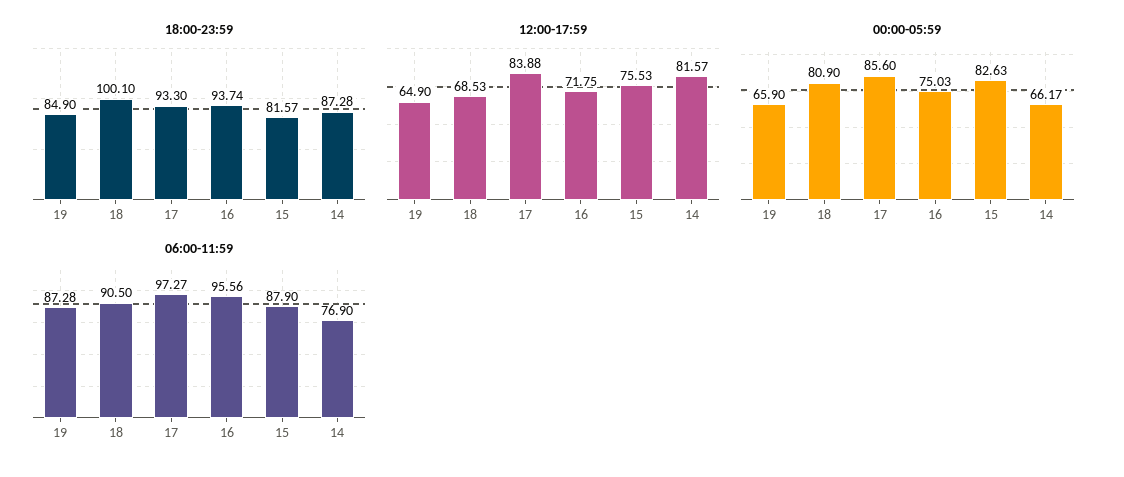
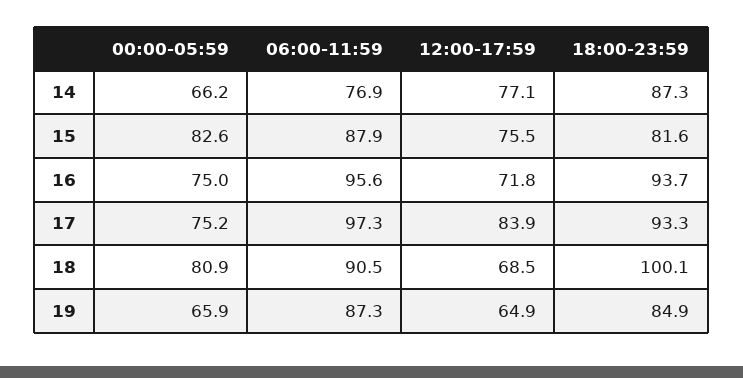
12:00-17:59, 14: 81.57 -> 77.1
00:00-05:59, 17: 85.6 -> 75.2

